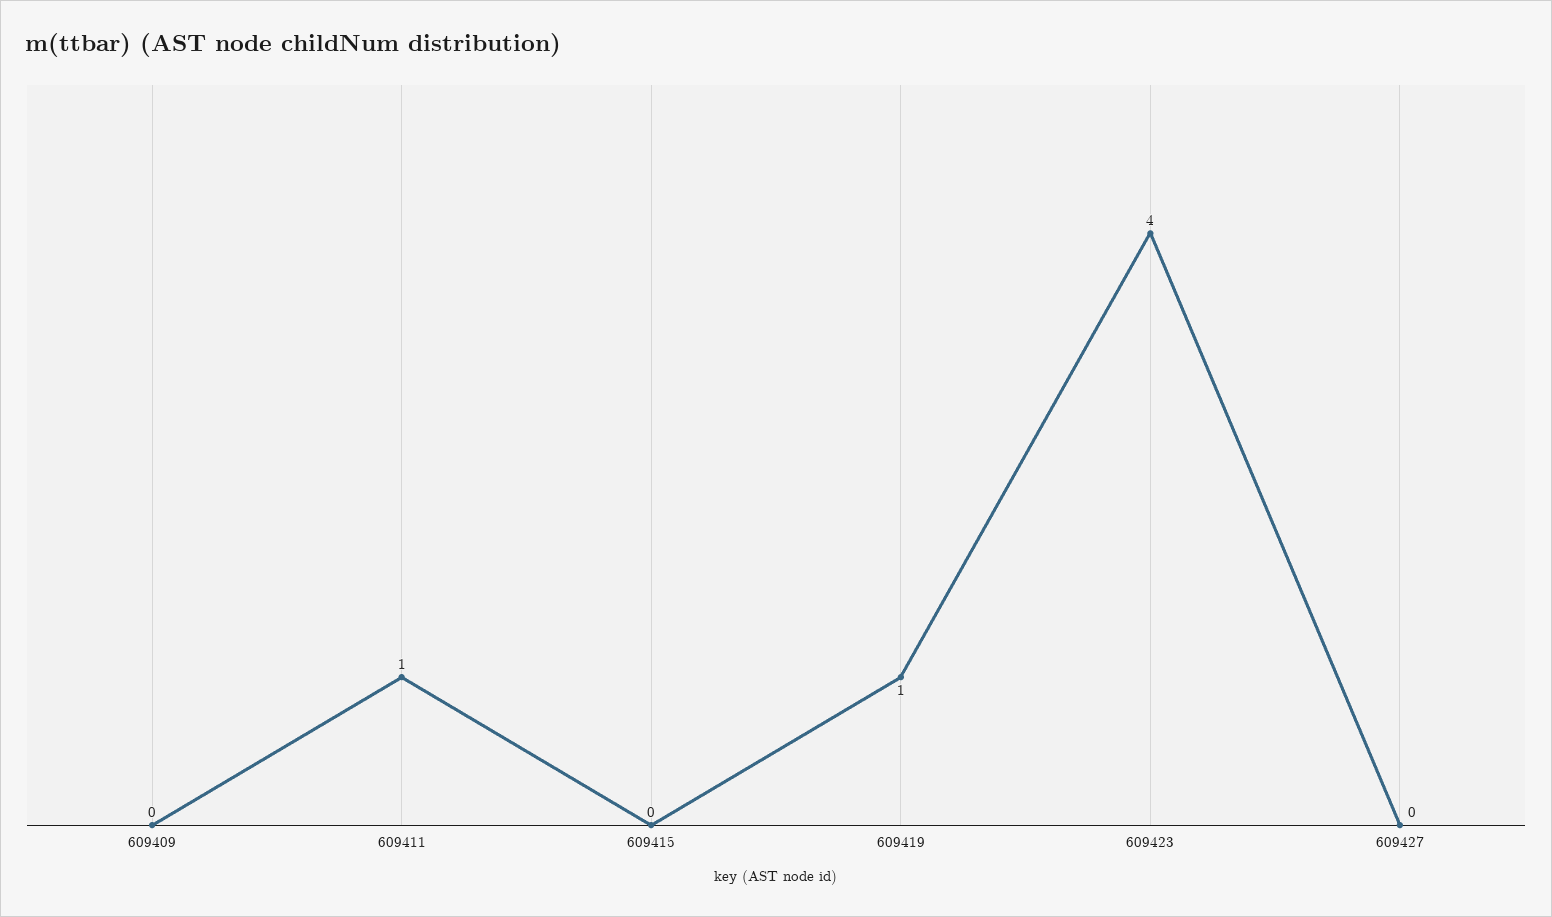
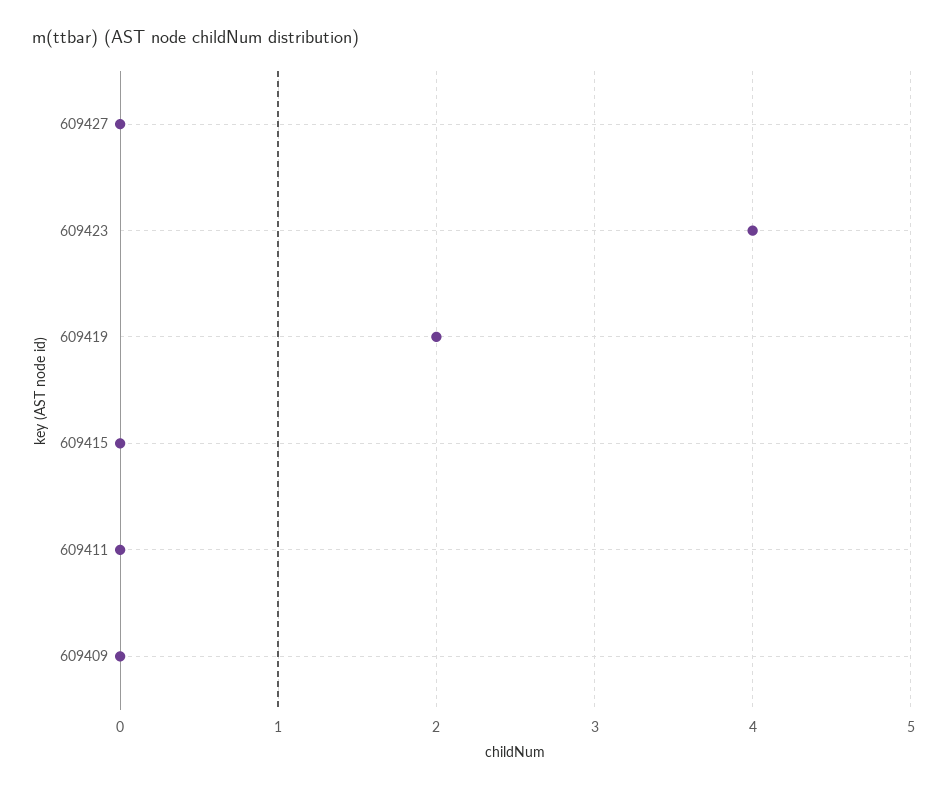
609411: 1 -> 0
609419: 1 -> 2

